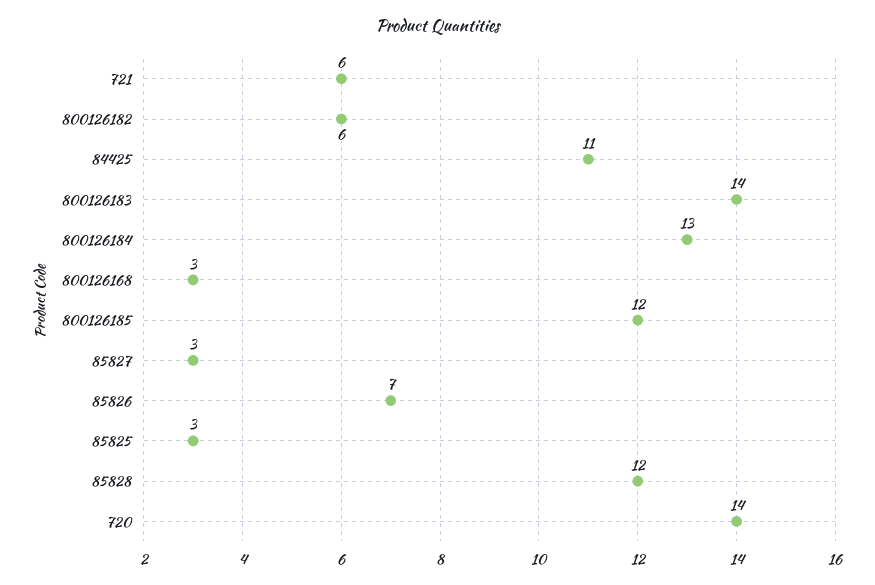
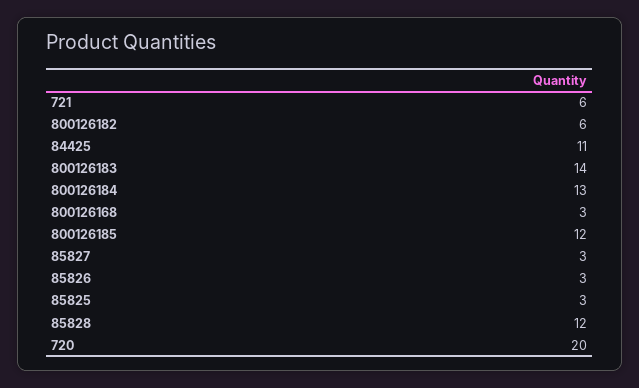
85826: 7 -> 3
720: 14 -> 20

